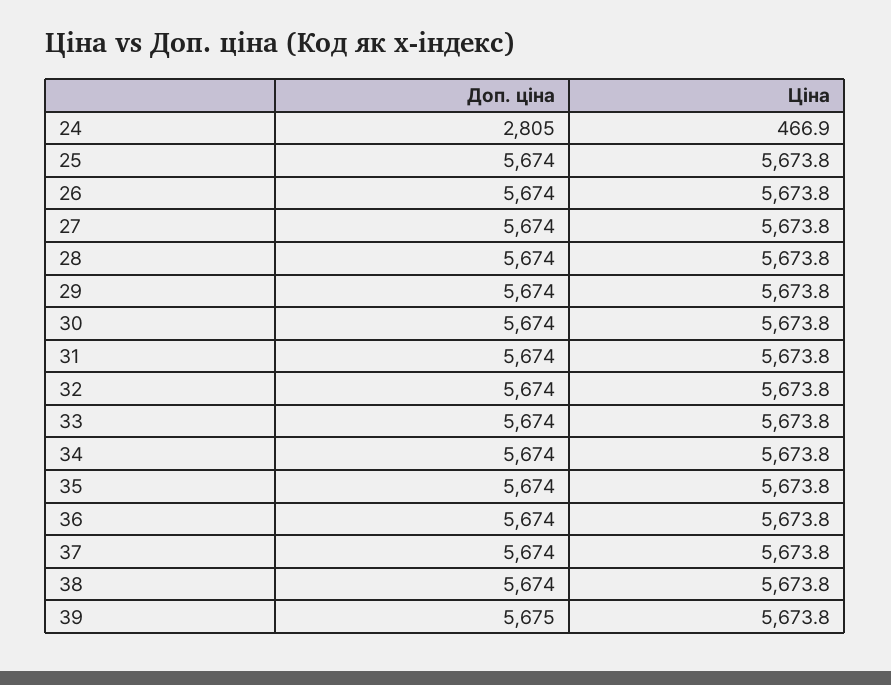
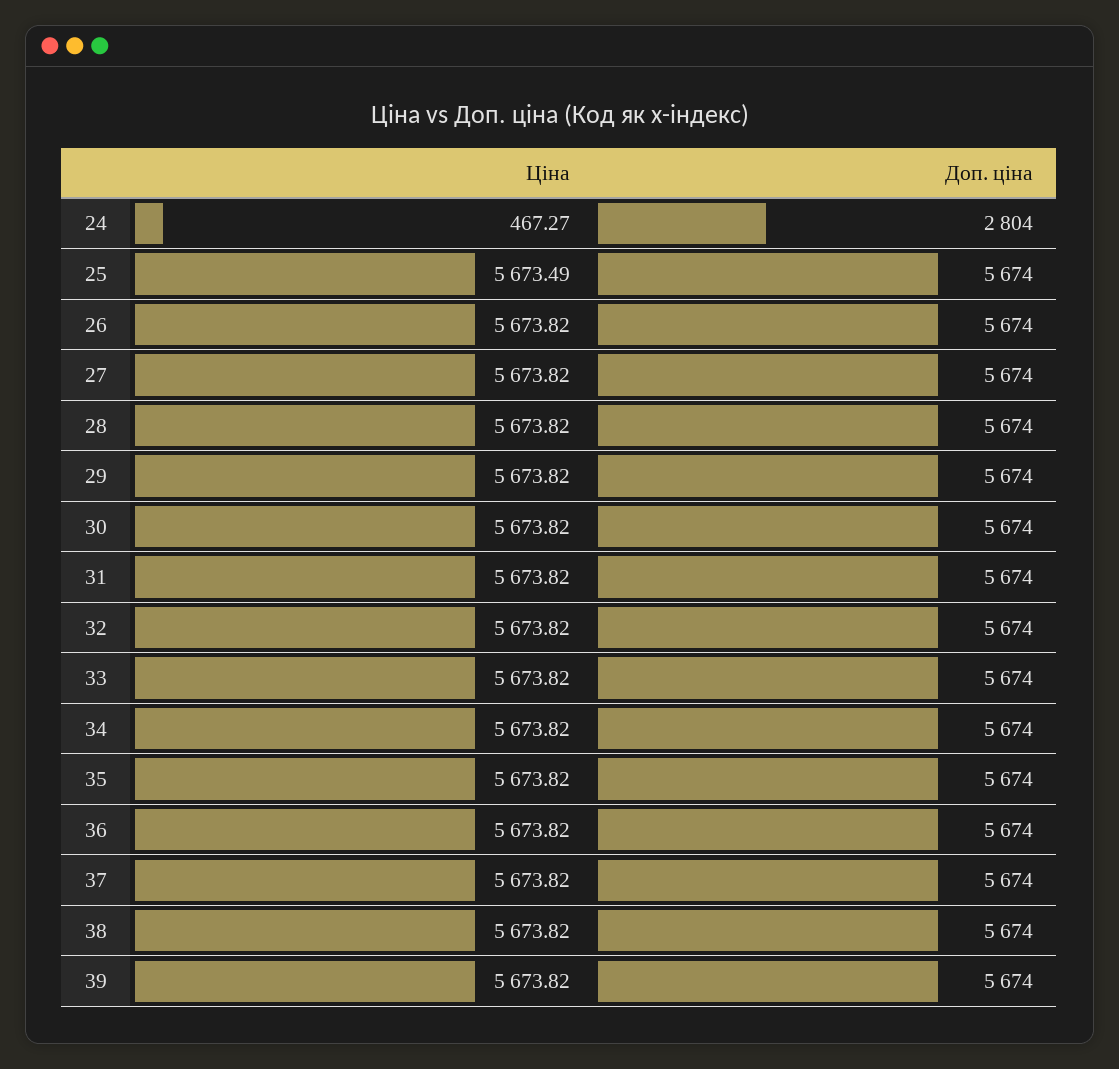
Доп. ціна, 24: 2805 -> 2804
Ціна, 24: 466.9 -> 467.27
Ціна, 25: 5673.8 -> 5673.49
Доп. ціна, 39: 5675 -> 5674

